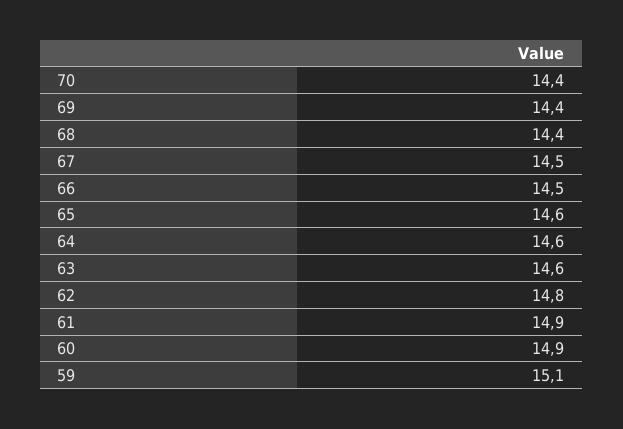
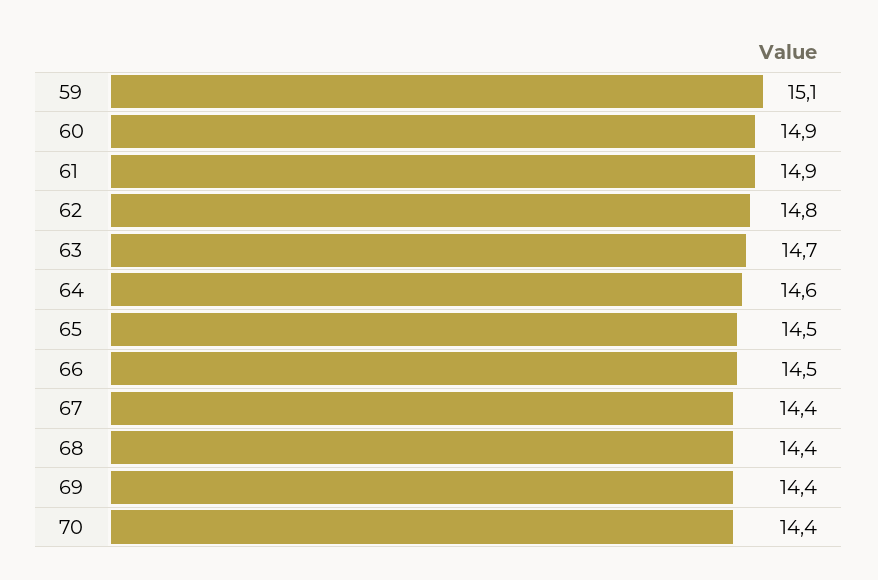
67: 14.5 -> 14.4
65: 14.6 -> 14.5
63: 14.6 -> 14.7

